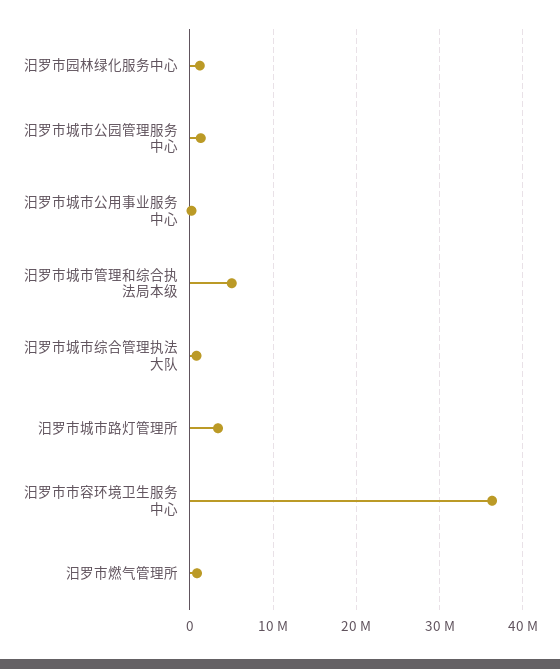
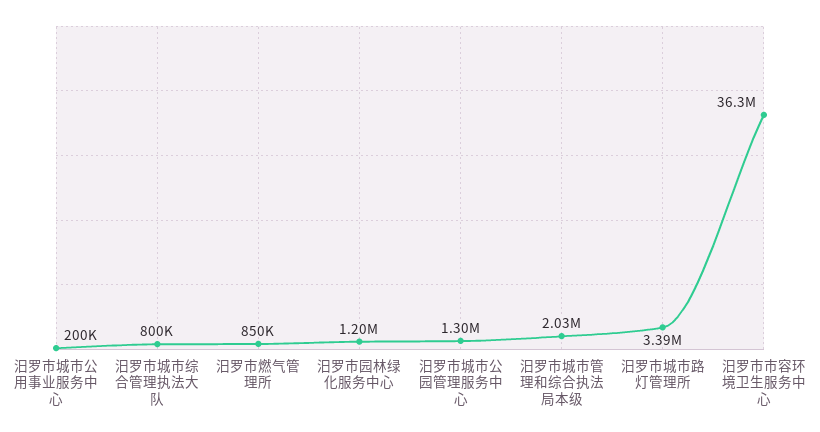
汨罗市城市管理和综合执法局本级: 5000000 -> 2030000

